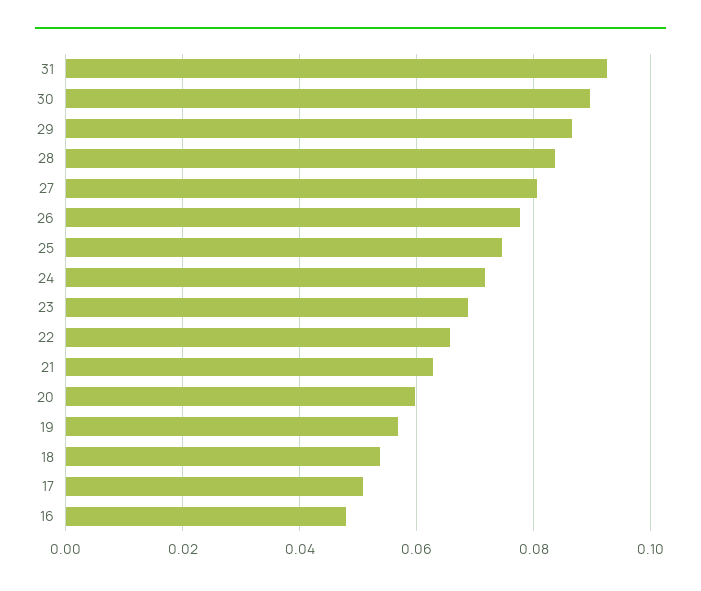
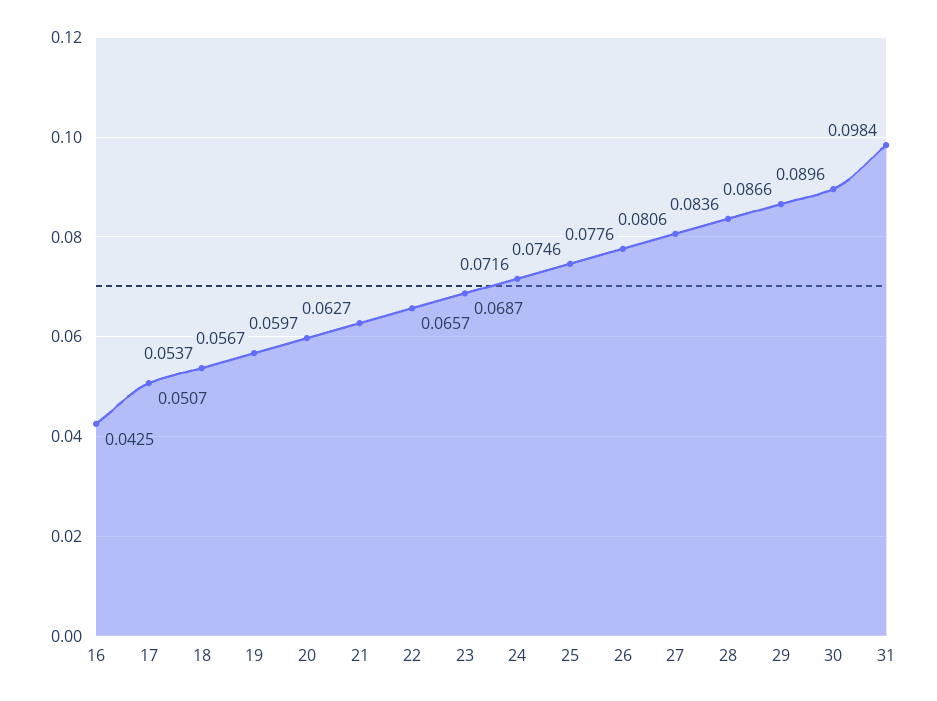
31: 0.092 -> 0.0984
16: 0.048 -> 0.0425

